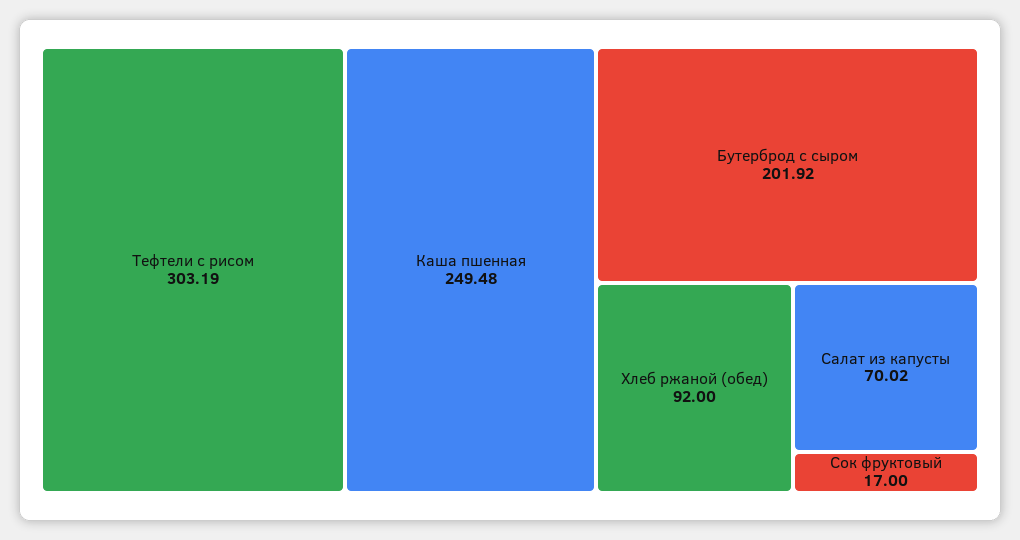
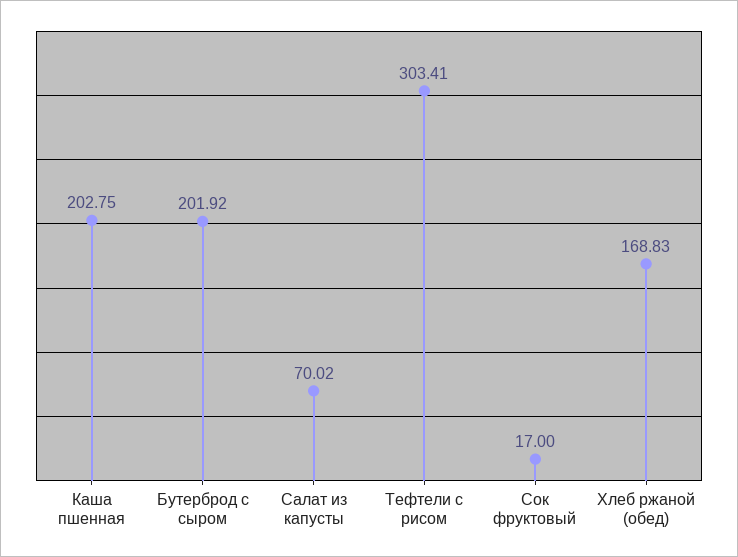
Тефтели с рисом: 303.19 -> 303.41
Каша пшенная: 249.48 -> 202.75
Хлеб ржаной (обед): 92 -> 168.83

